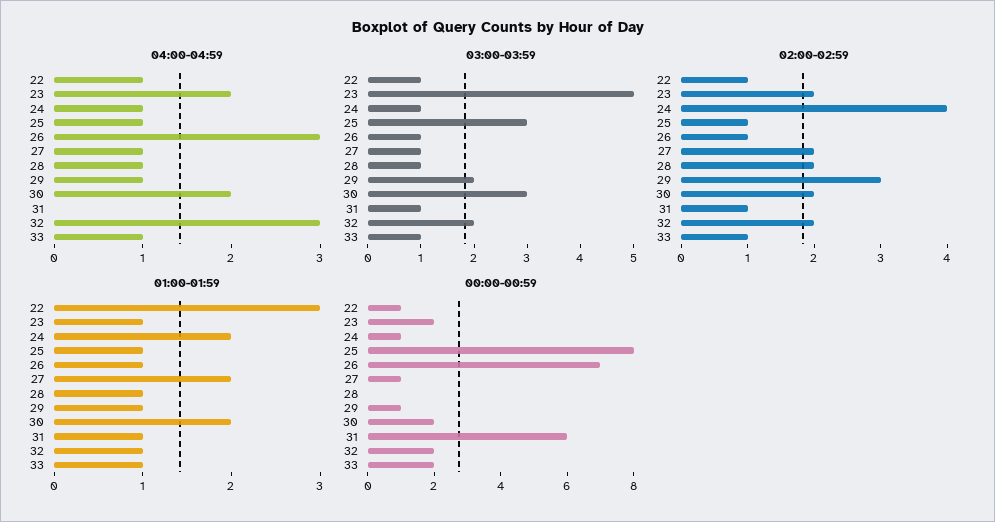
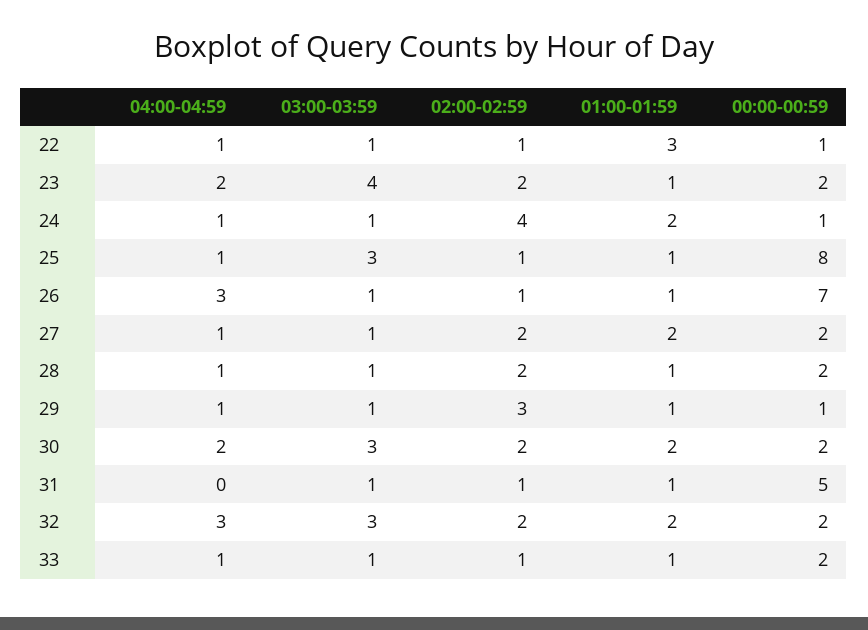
03:00-03:59, 23: 5 -> 4
03:00-03:59, 29: 2 -> 1
03:00-03:59, 32: 2 -> 3
01:00-01:59, 32: 1 -> 2
00:00-00:59, 27: 1 -> 2
00:00-00:59, 28: 0 -> 2
00:00-00:59, 31: 6 -> 5

